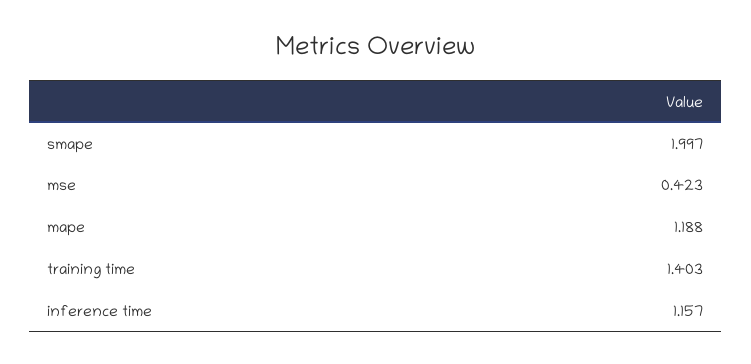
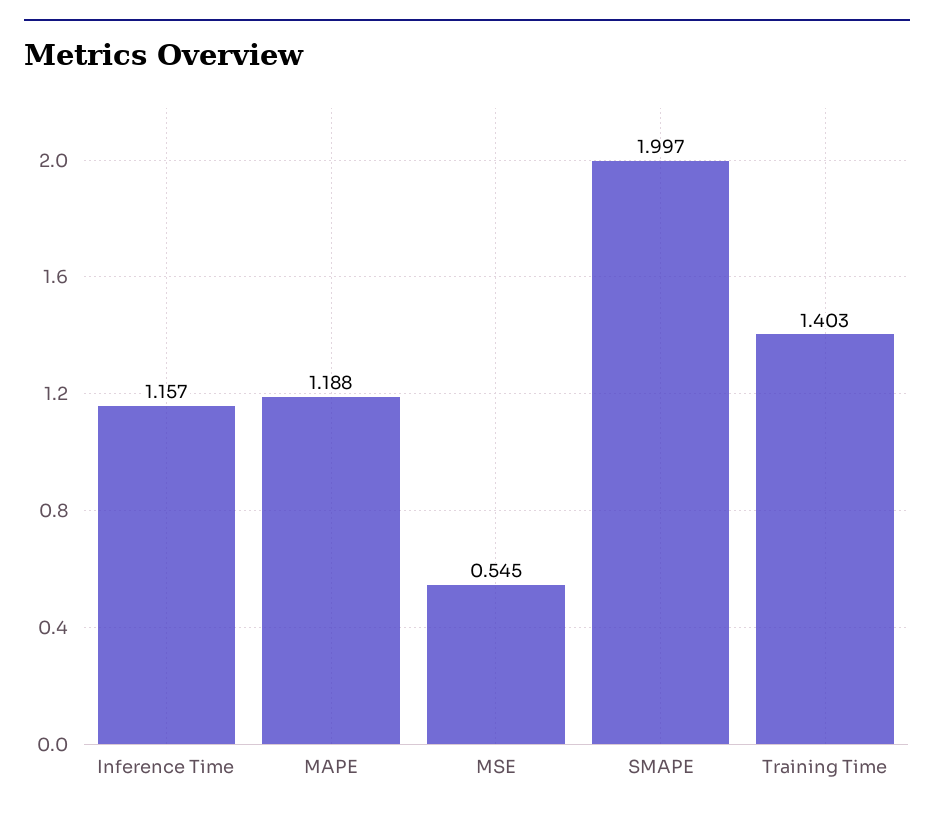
mse: 0.423 -> 0.545

